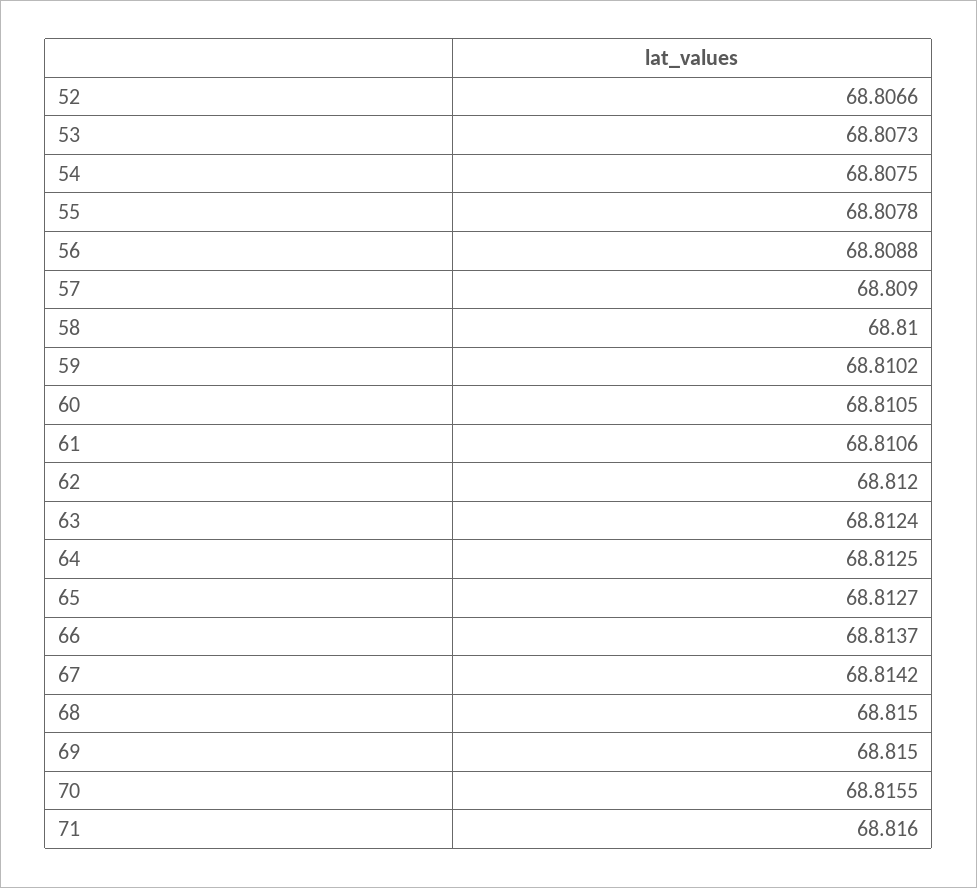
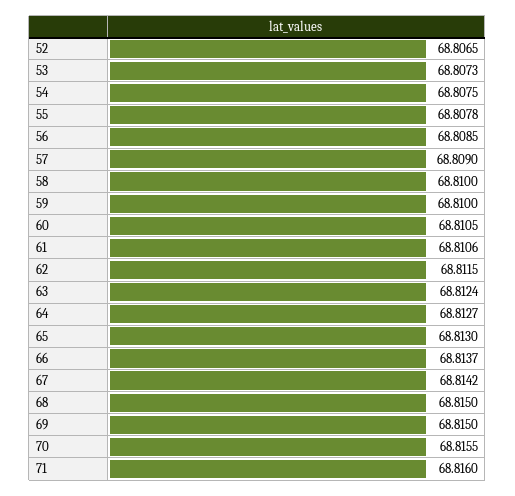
52: 68.8066 -> 68.8065
56: 68.8088 -> 68.8085
59: 68.8102 -> 68.81
62: 68.812 -> 68.8115
64: 68.8125 -> 68.8127
65: 68.8127 -> 68.813

